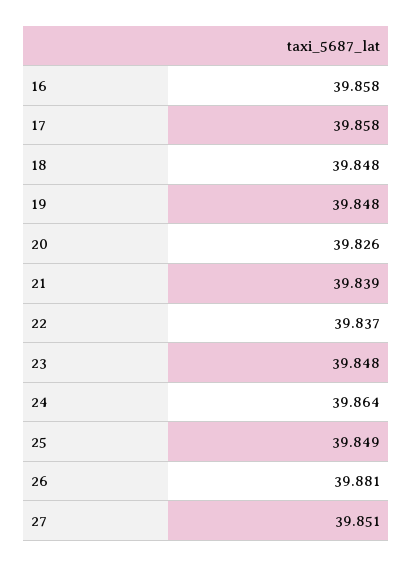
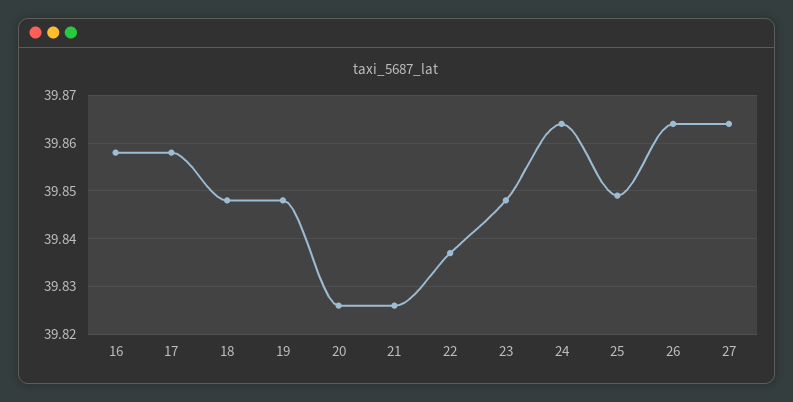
21: 39.839 -> 39.825
26: 39.881 -> 39.865
27: 39.851 -> 39.865

